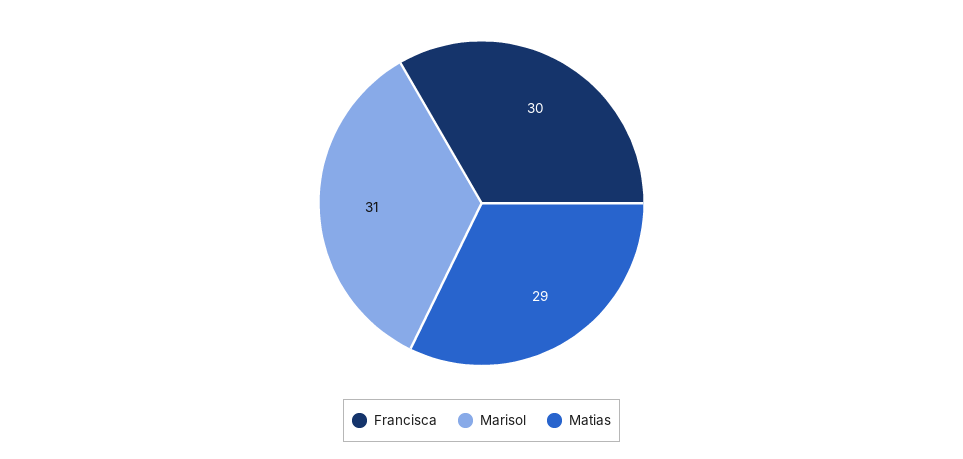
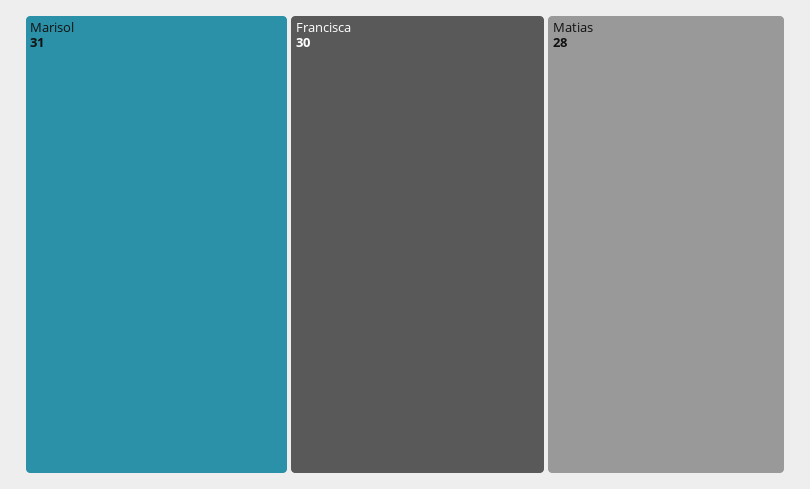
Matias: 29 -> 28

